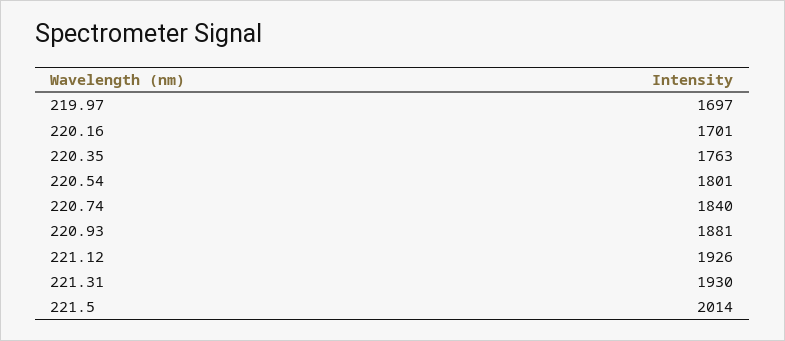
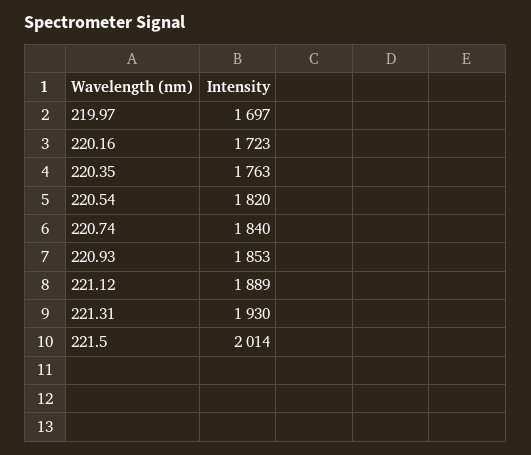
220.16: 1701 -> 1723
220.54: 1801 -> 1820
220.93: 1881 -> 1853
221.12: 1926 -> 1889

